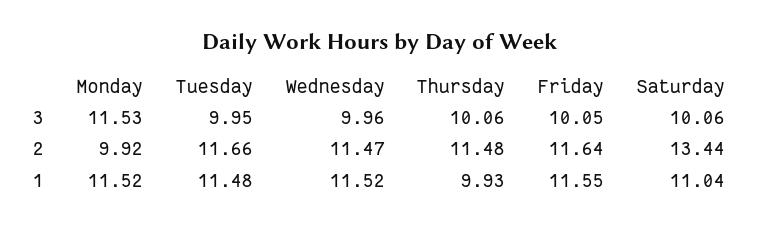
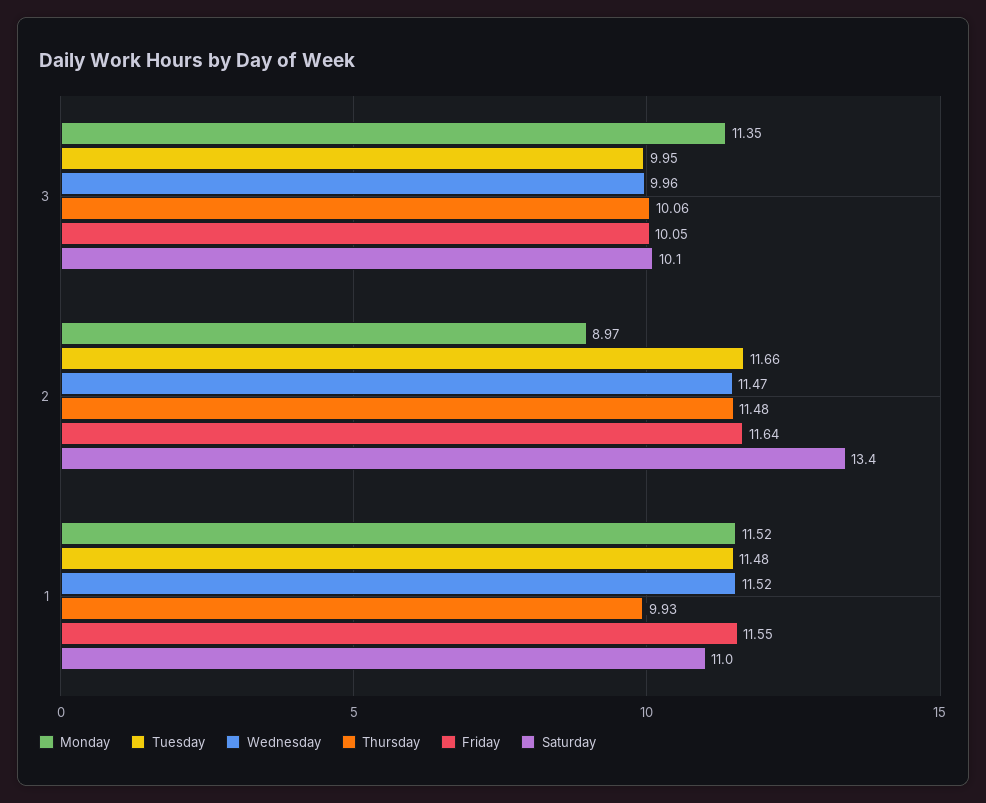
Monday, 3: 11.53 -> 11.35
Monday, 2: 9.92 -> 8.97

